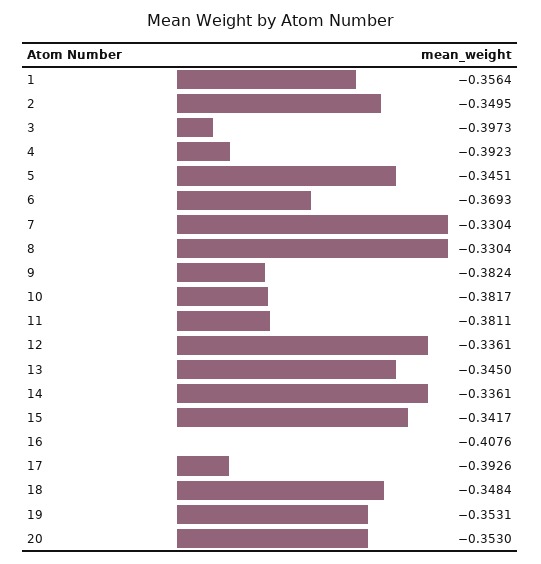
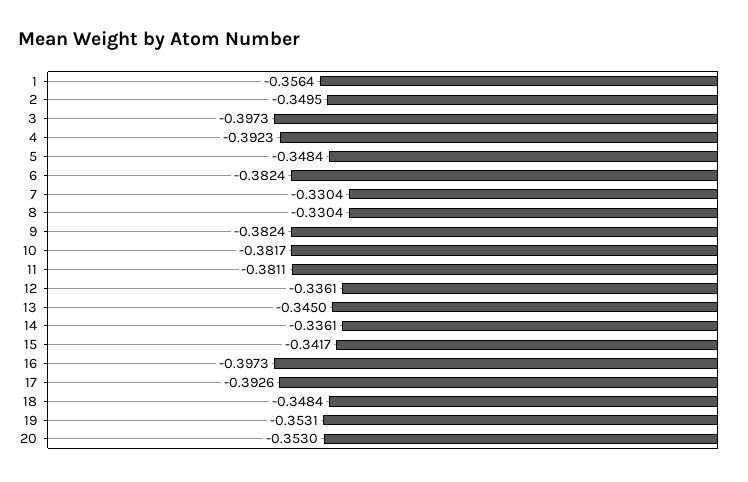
5: -0.3451 -> -0.3484
6: -0.3693 -> -0.3824
16: -0.4076 -> -0.3973

